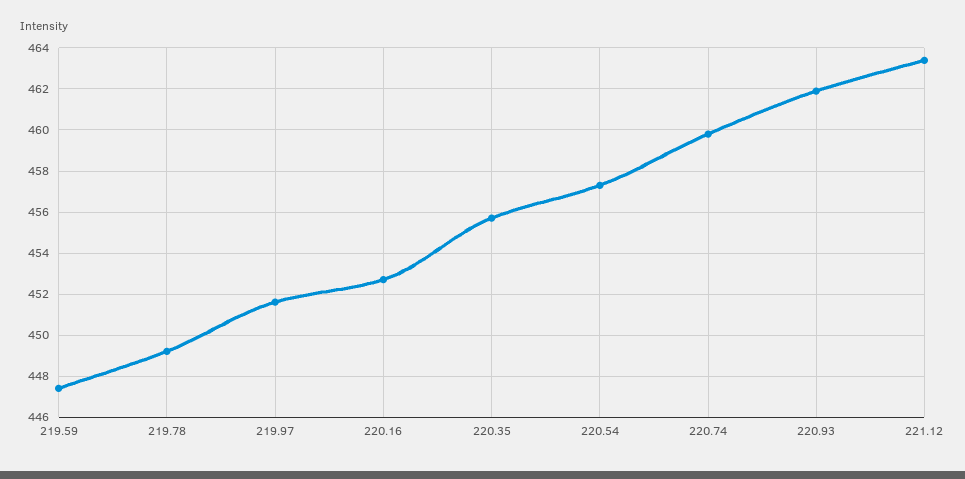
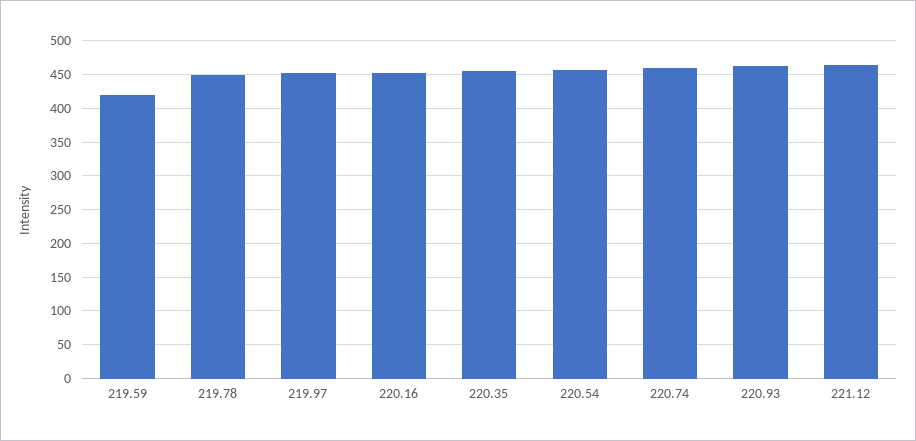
219.59: 447.5 -> 420

